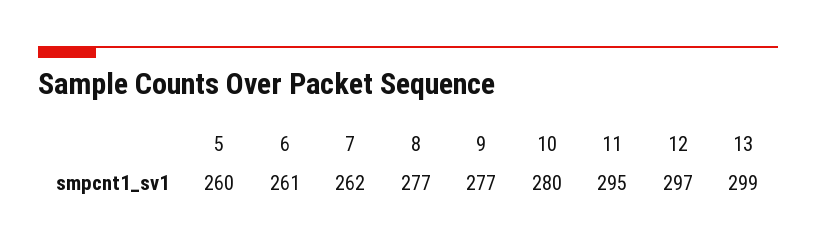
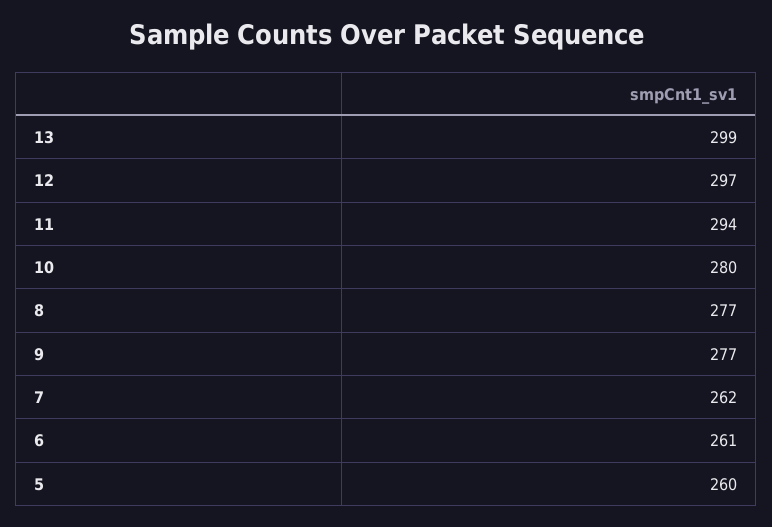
11: 295 -> 294

